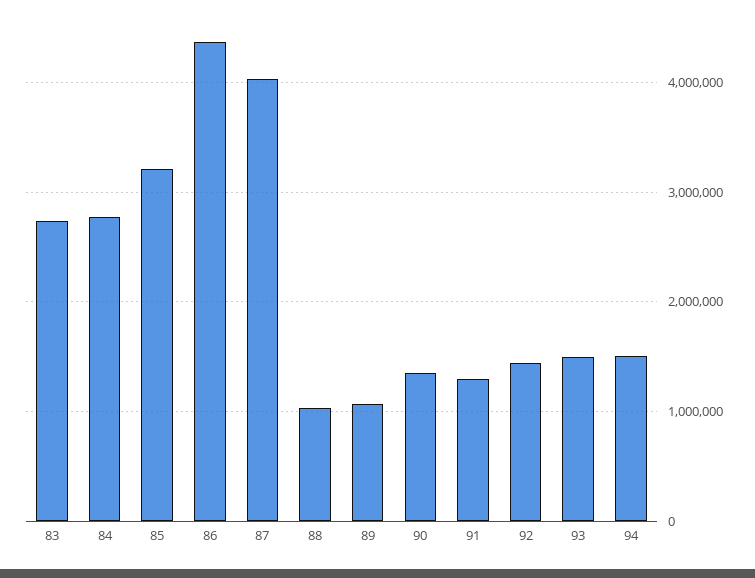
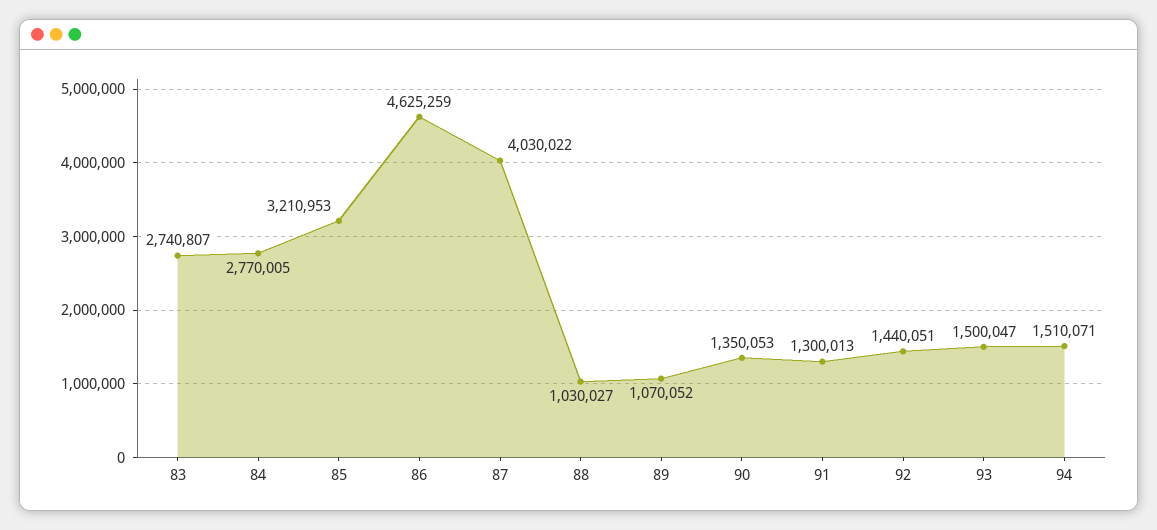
86: 4400000 -> 4625259

